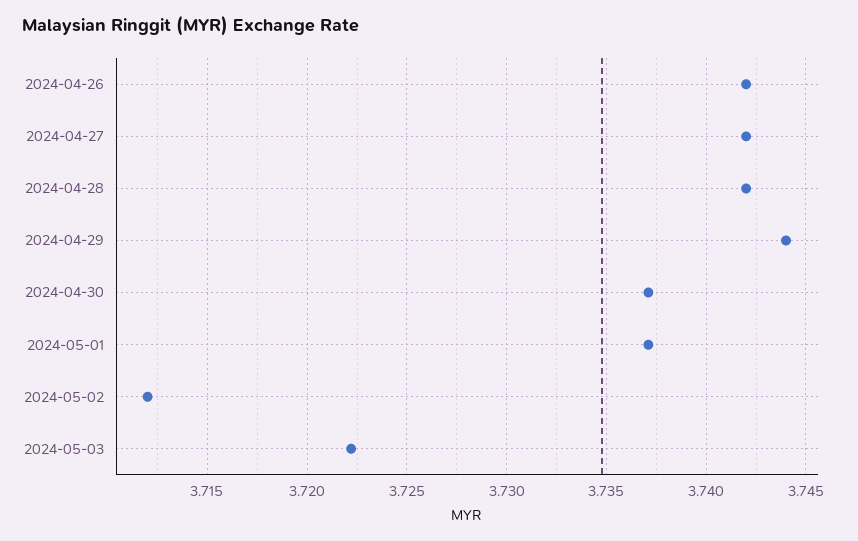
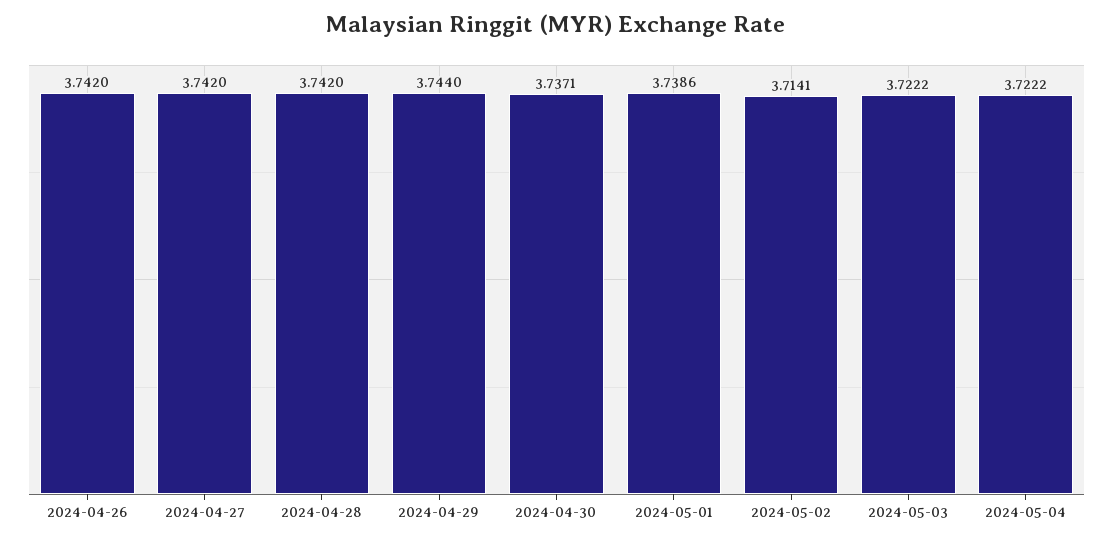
2024-05-01: 3.737 -> 3.7386
2024-05-02: 3.712 -> 3.7141
2024-05-04: none -> 3.7222

